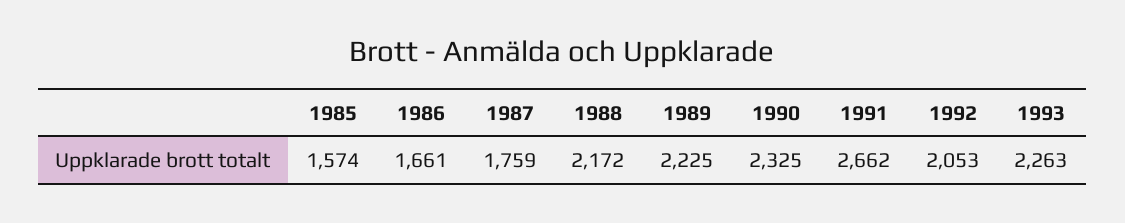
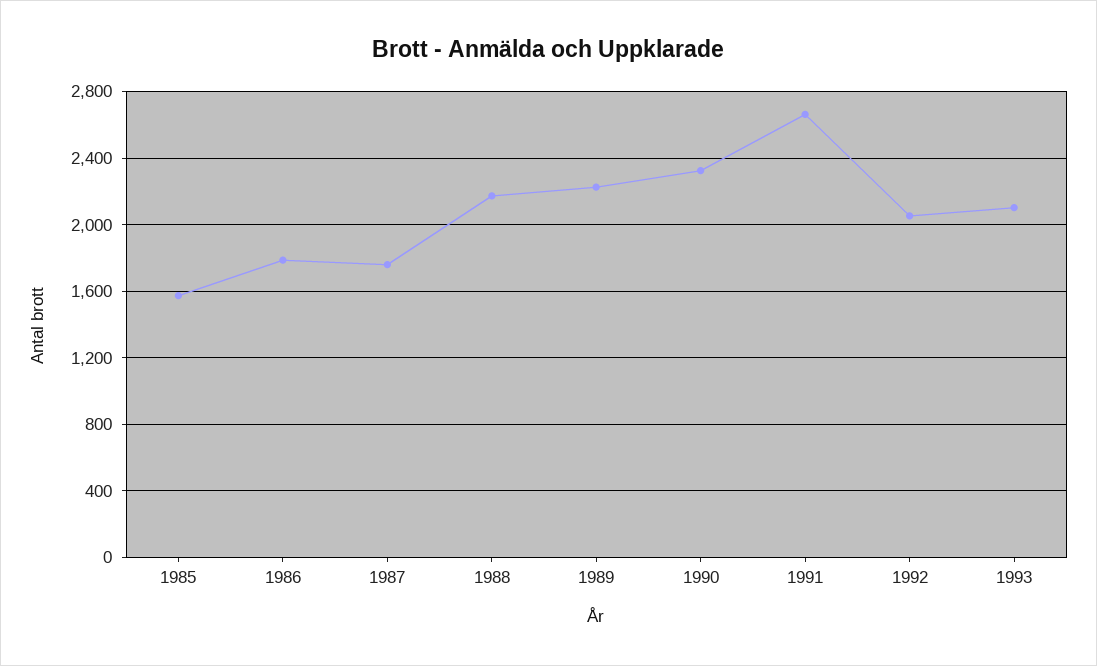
1986: 1661 -> 1800
1993: 2263 -> 2100

